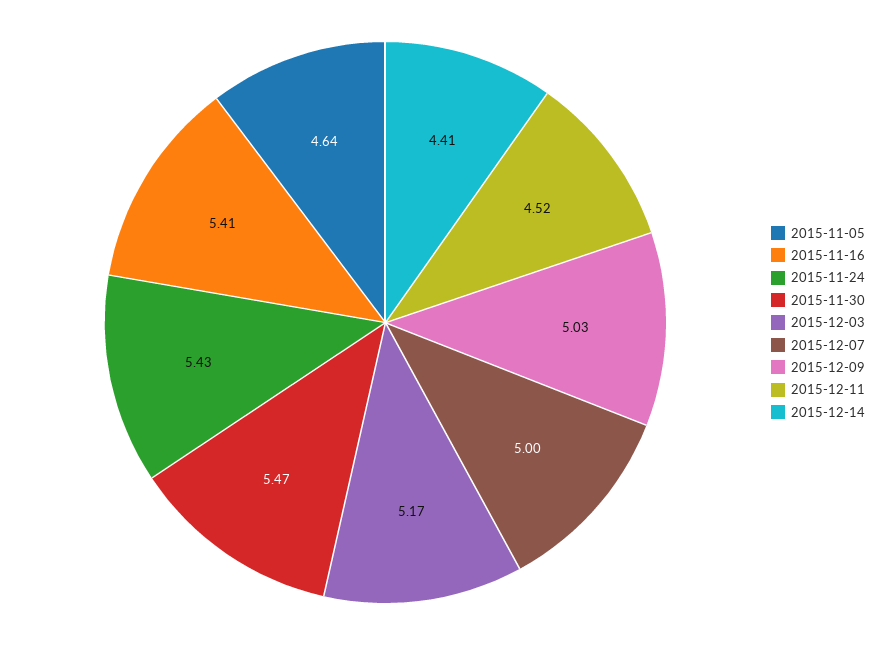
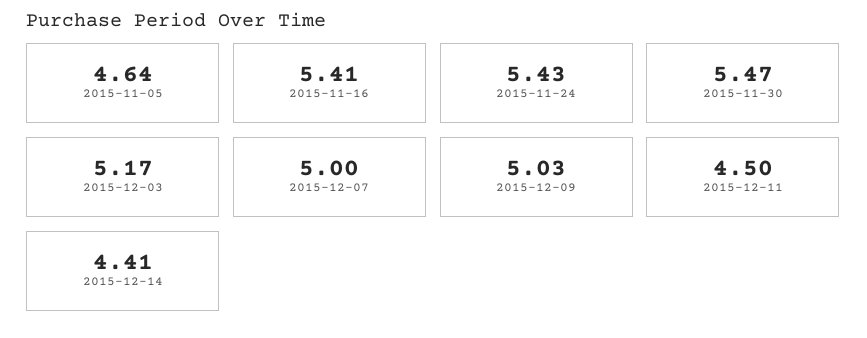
2015-12-11: 4.52 -> 4.5

